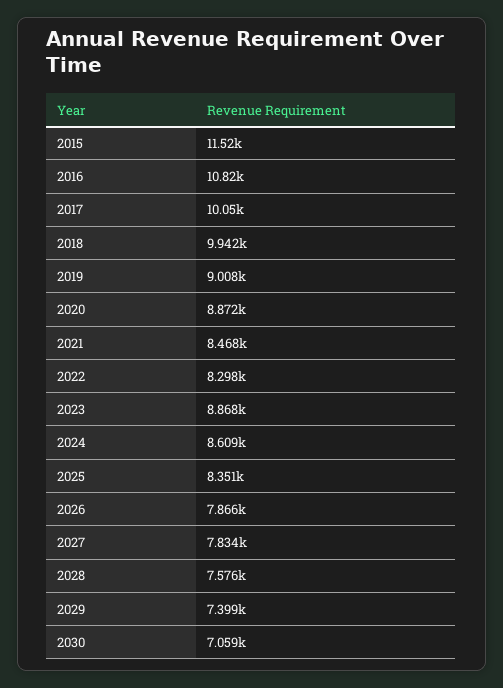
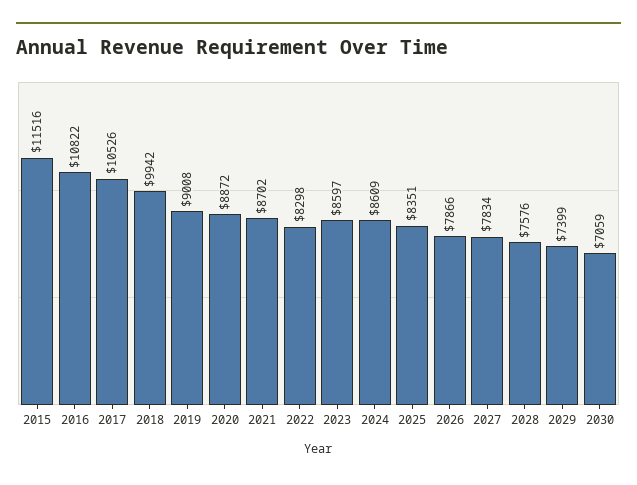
2017: 10050 -> 10526
2021: 8468 -> 8702
2023: 8868 -> 8597

